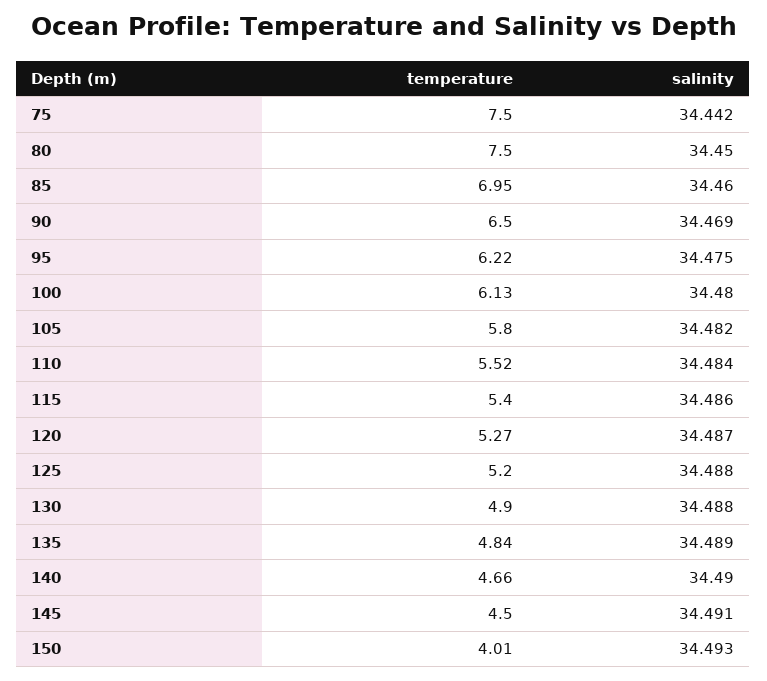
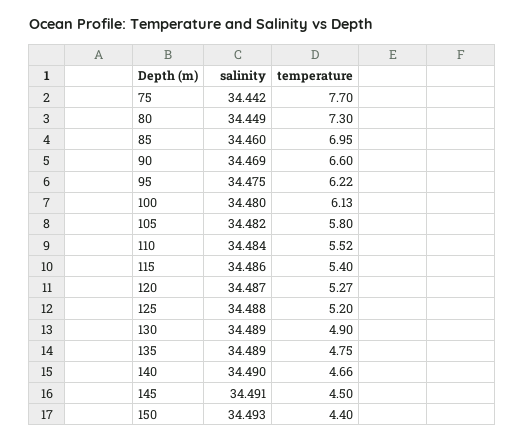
temperature, 75: 7.5 -> 7.7
temperature, 80: 7.5 -> 7.3
salinity, 80: 34.45 -> 34.449
temperature, 90: 6.5 -> 6.6
salinity, 130: 34.488 -> 34.489
temperature, 135: 4.84 -> 4.75
temperature, 150: 4.01 -> 4.4

